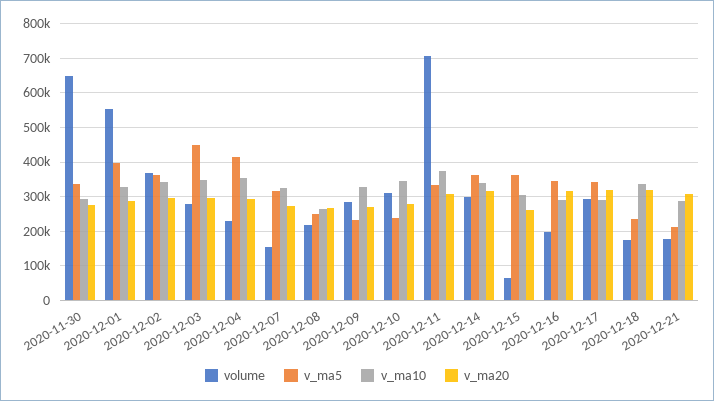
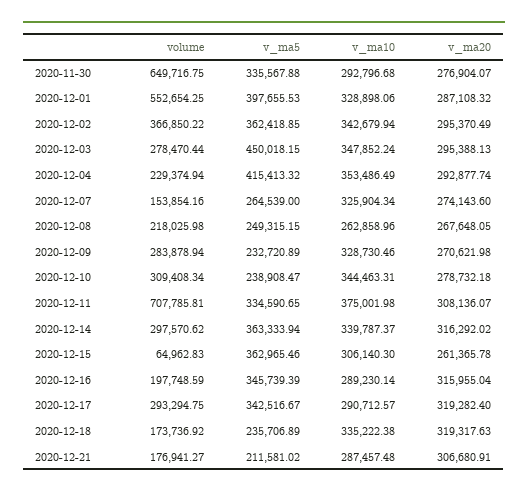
v_ma5, 2020-12-07: 320000 -> 264539

